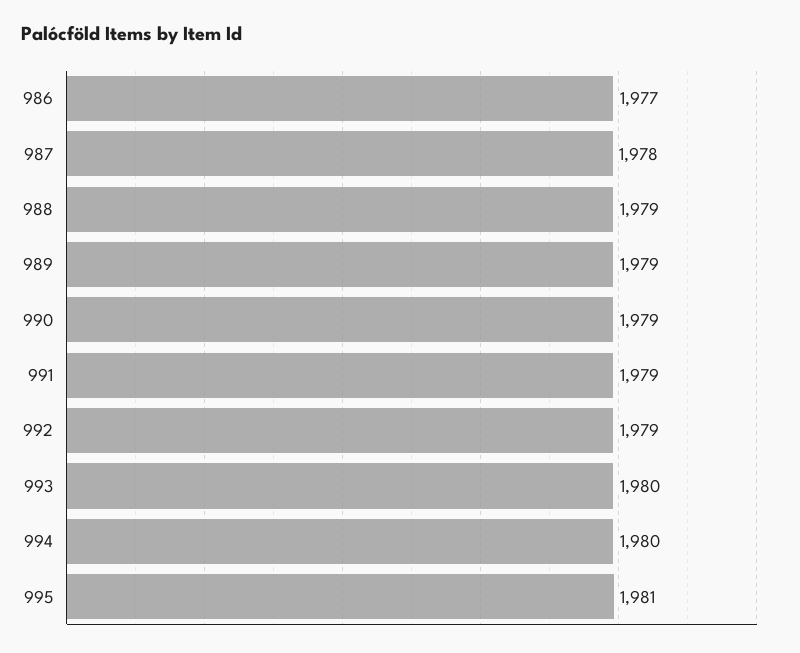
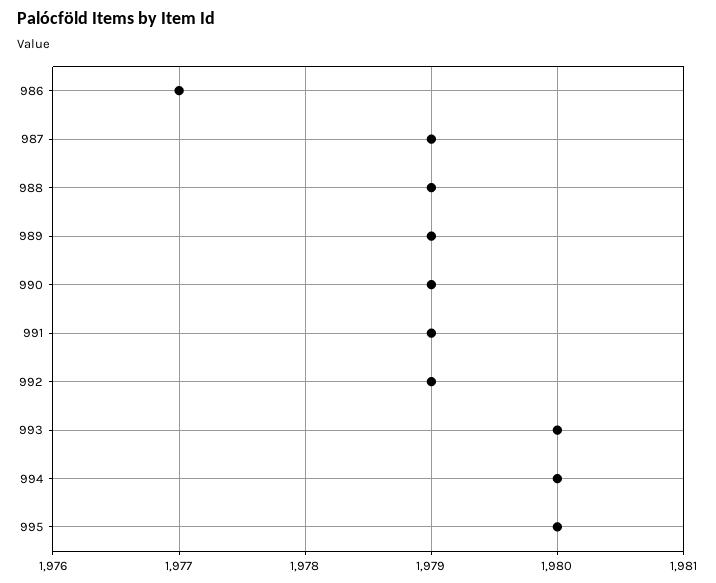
987: 1978 -> 1979
995: 1981 -> 1980

